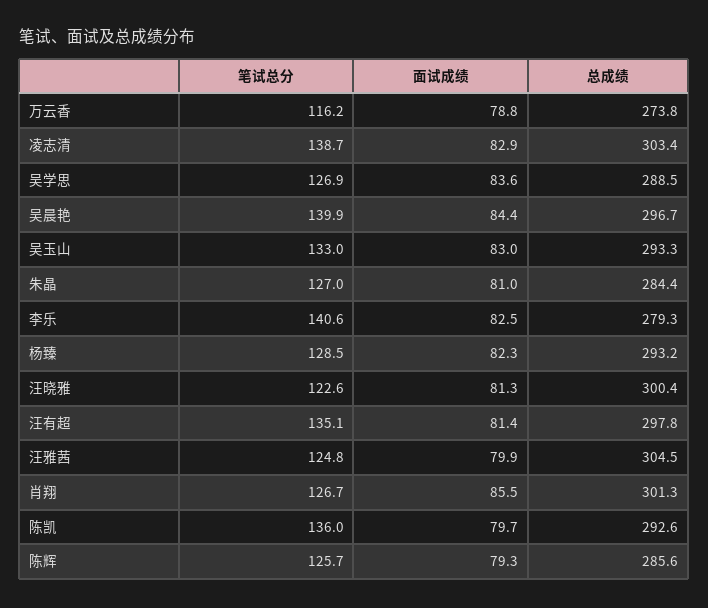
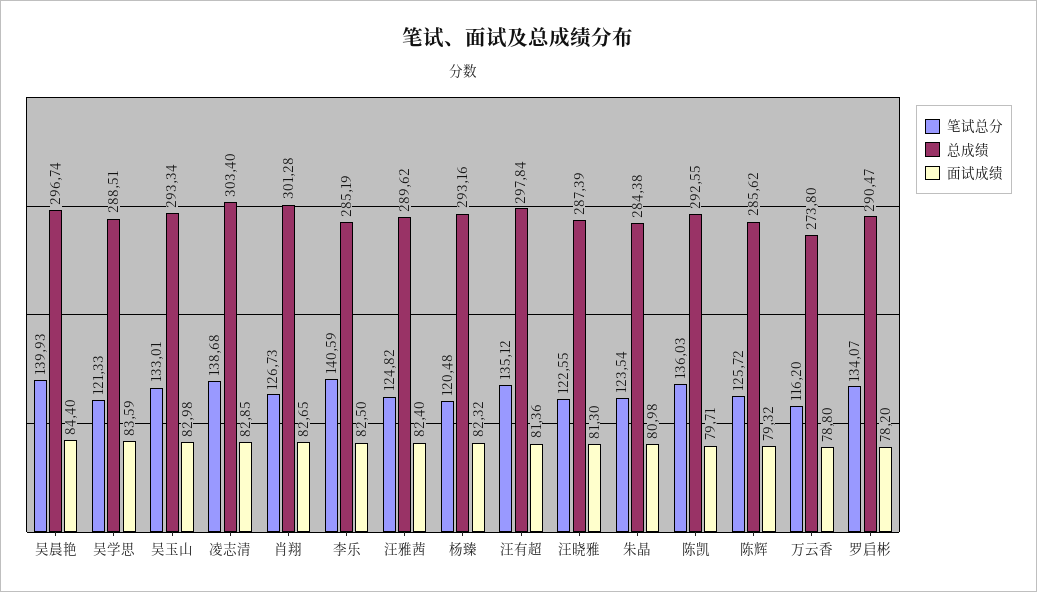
笔试总分, 吴学思: 126.9 -> 121.33
笔试总分, 朱晶: 127 -> 123.54
总成绩, 李乐: 279.3 -> 285.19
笔试总分, 杨臻: 128.5 -> 120.48
总成绩, 汪晓雅: 300.4 -> 287.39
面试成绩, 汪雅茜: 79.9 -> 82.4
总成绩, 汪雅茜: 304.5 -> 289.62
面试成绩, 肖翔: 85.5 -> 82.65
笔试总分, 罗启彬: none -> 134.07
总成绩, 罗启彬: none -> 290.47
面试成绩, 罗启彬: none -> 78.2

